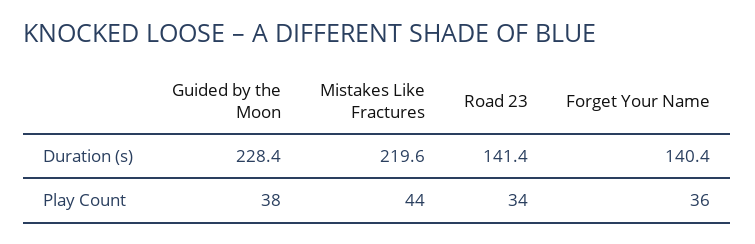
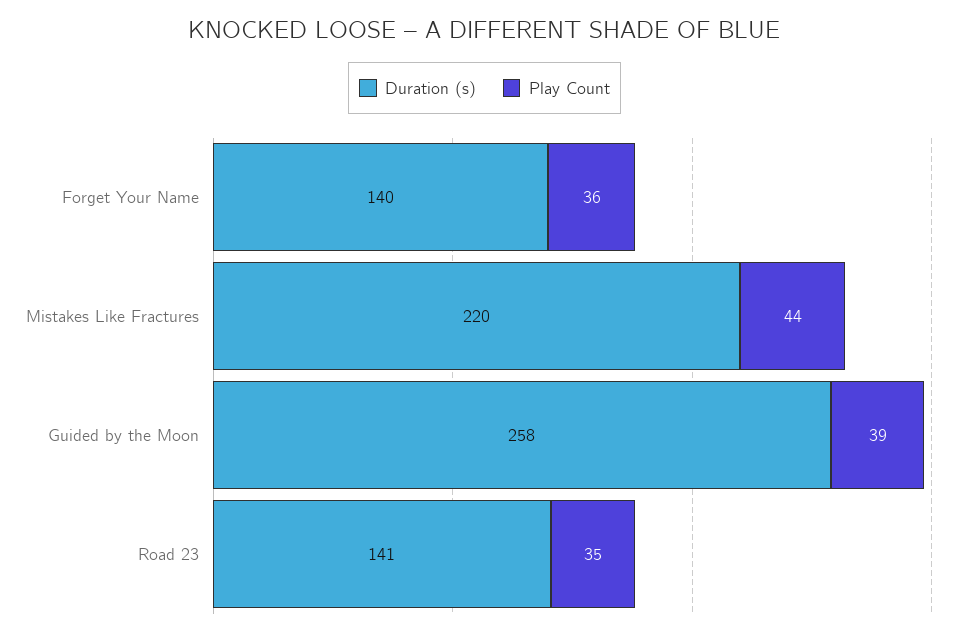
Duration (s), Guided by the Moon: 228.4 -> 258
Play Count, Guided by the Moon: 38 -> 39
Play Count, Road 23: 34 -> 35

